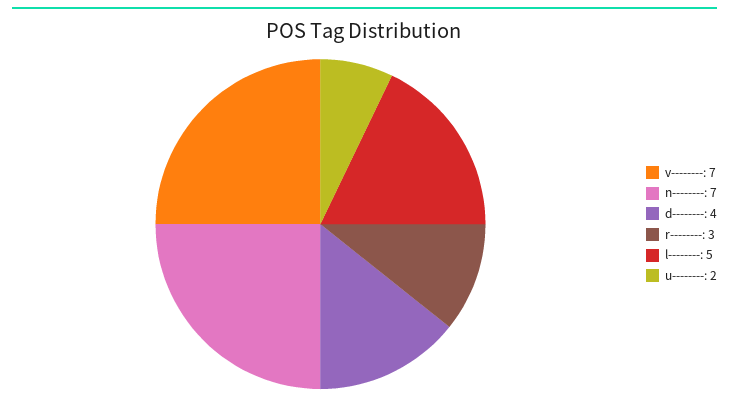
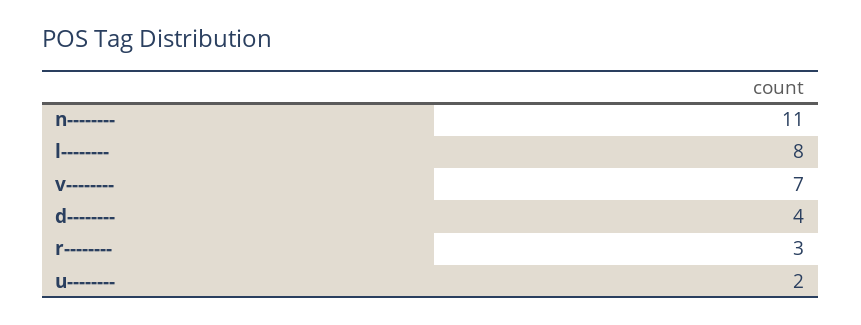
n--------: 7 -> 11
l--------: 5 -> 8

